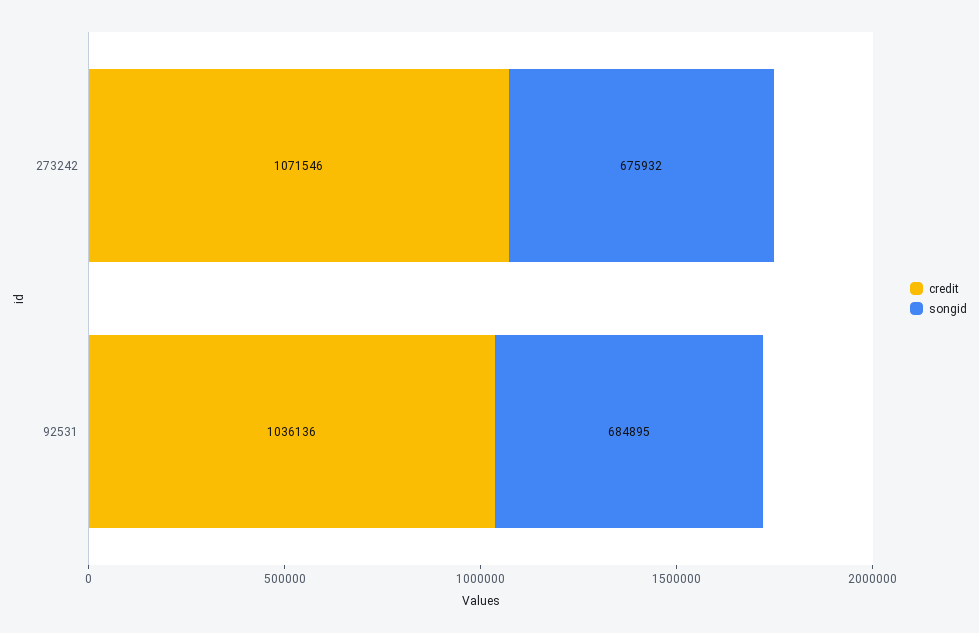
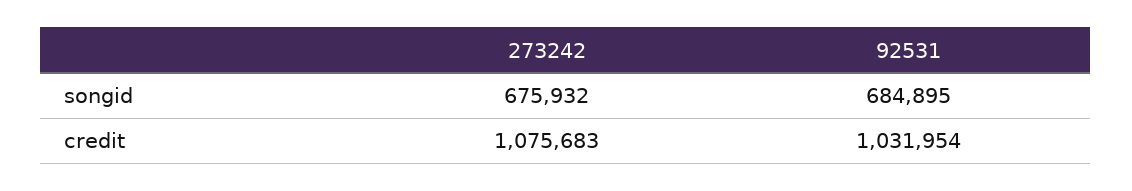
credit, 273242: 1071546 -> 1075683
credit, 92531: 1036136 -> 1031954

